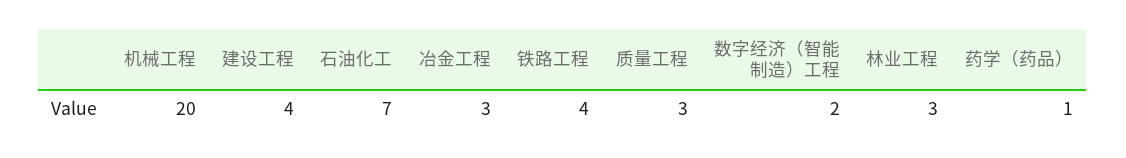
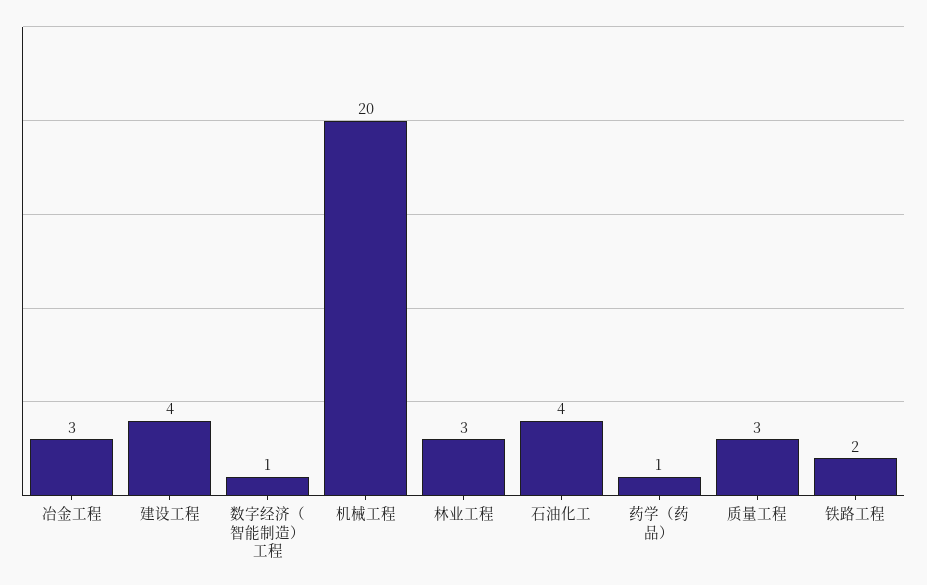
石油化工: 7 -> 4
铁路工程: 4 -> 2
数字经济（智能制造）工程: 2 -> 1

